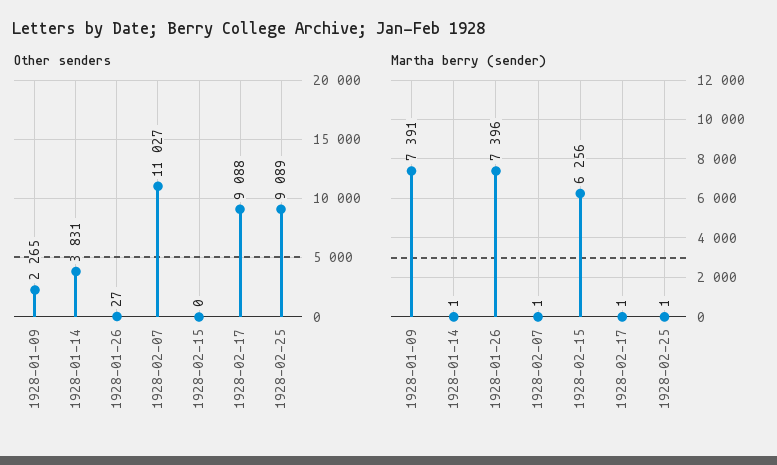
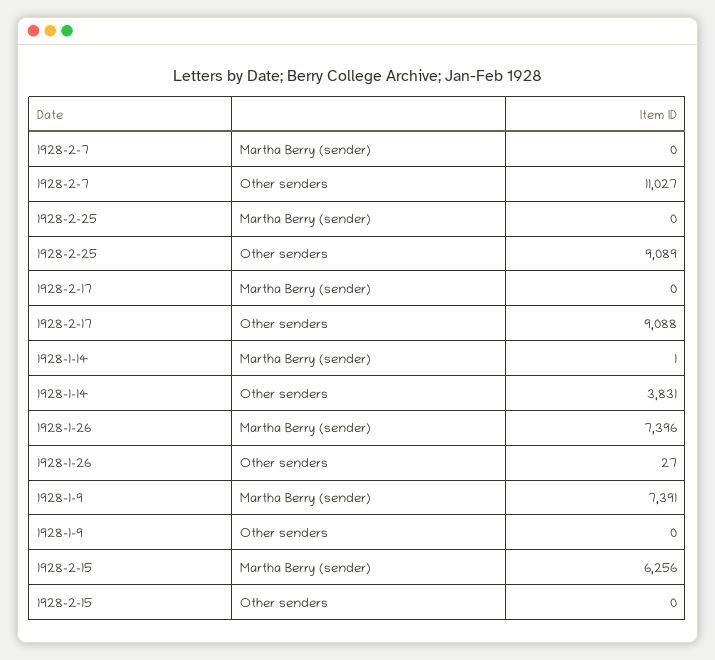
Other senders, 1928-01-09: 2265 -> 0
Martha berry (sender), 1928-02-07: 1 -> 0
Martha berry (sender), 1928-02-17: 1 -> 0
Martha berry (sender), 1928-02-25: 1 -> 0

